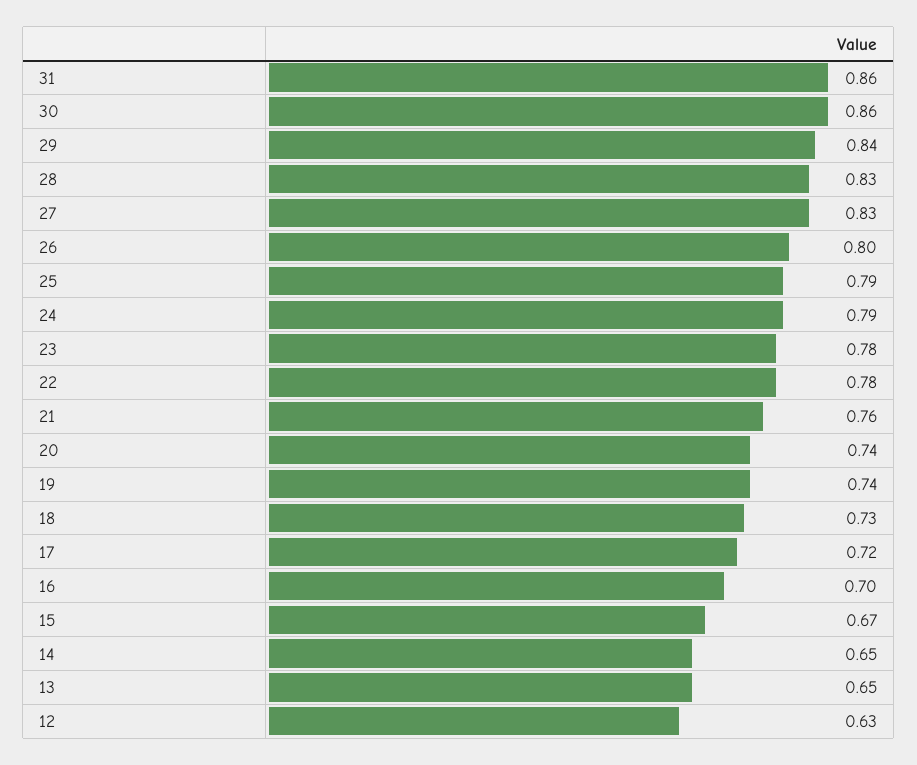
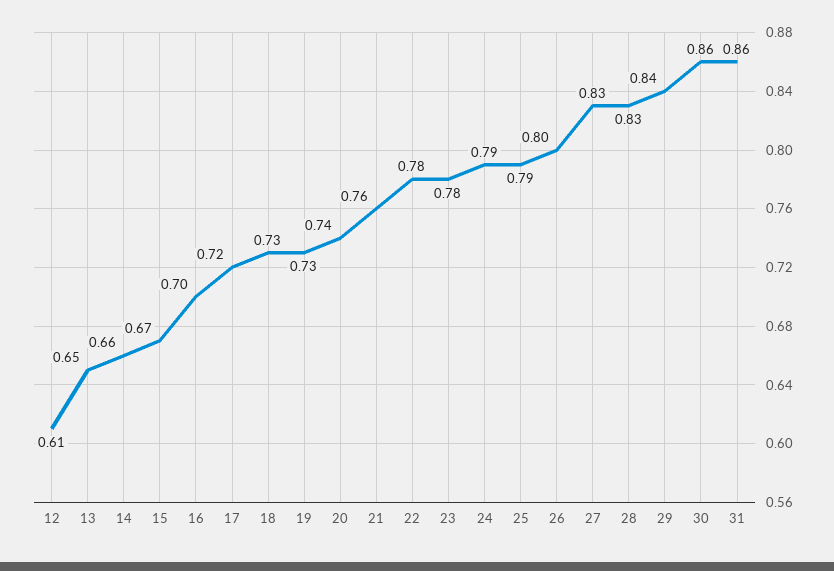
19: 0.74 -> 0.73
14: 0.65 -> 0.66
12: 0.63 -> 0.61

